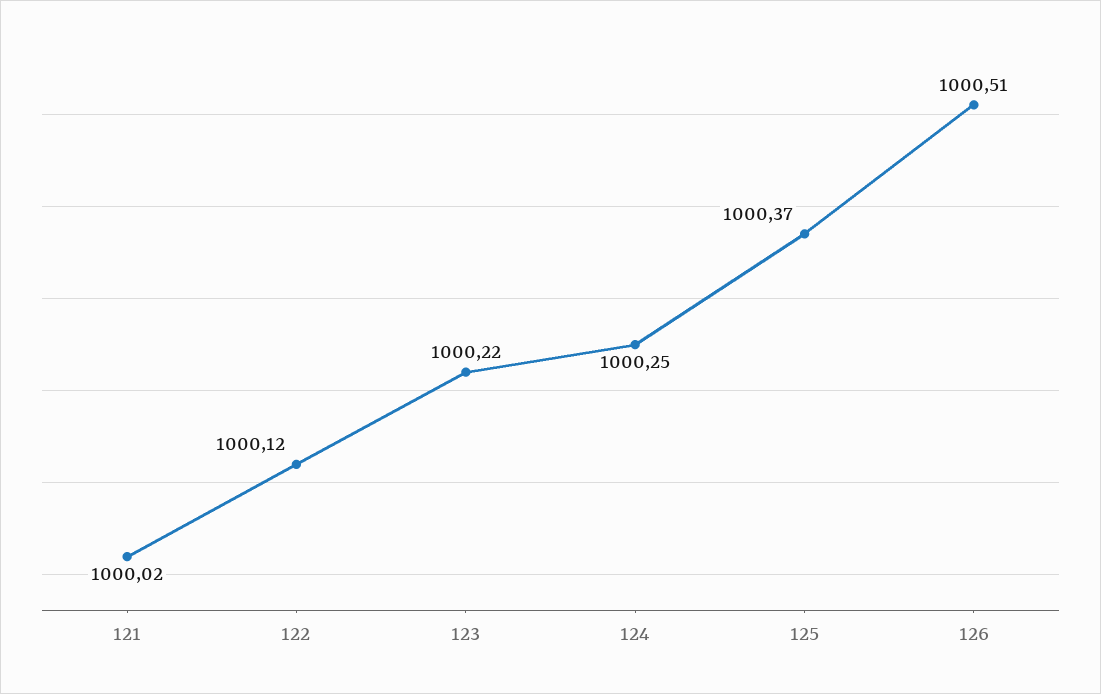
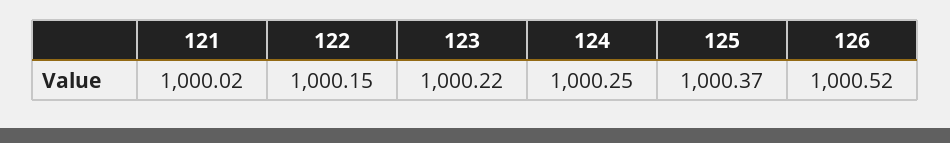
122: 1000.12 -> 1000.15
126: 1000.51 -> 1000.52

